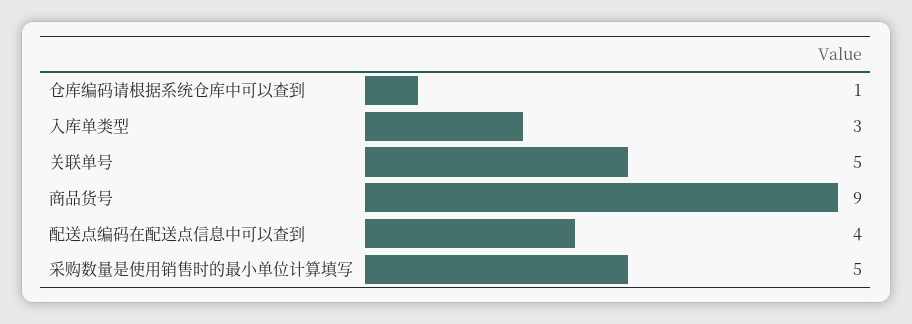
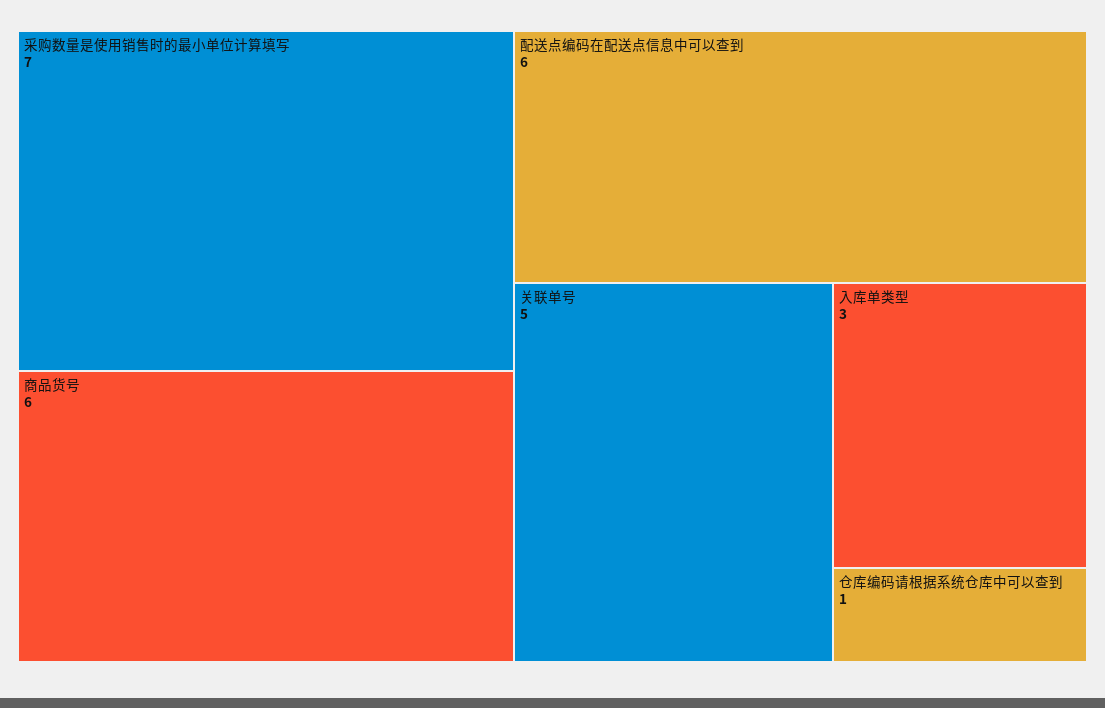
商品货号: 9 -> 6
配送点编码在配送点信息中可以查到: 4 -> 6
采购数量是使用销售时的最小单位计算填写: 5 -> 7

